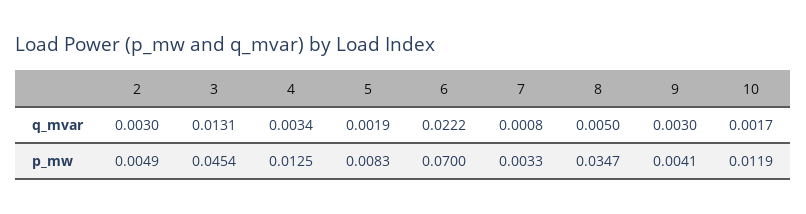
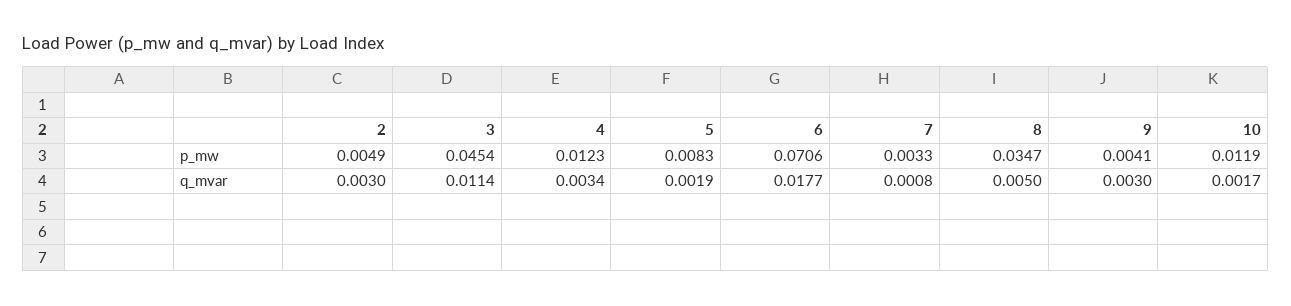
3, q_mvar: 0.0131 -> 0.0114
6, q_mvar: 0.0222 -> 0.0177
4, p_mw: 0.0125 -> 0.0123
6, p_mw: 0.07 -> 0.0706

